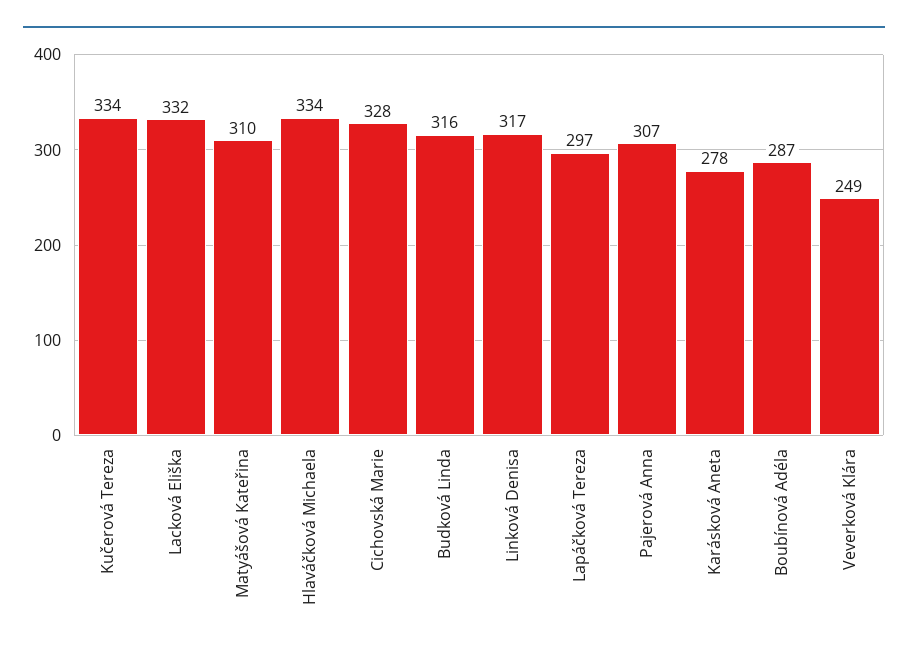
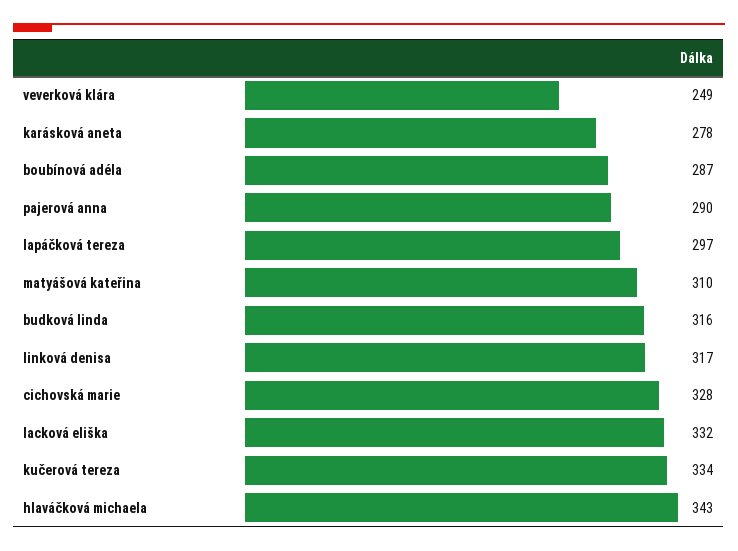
Hlaváčková Michaela: 334 -> 343
Pajerová Anna: 307 -> 290

